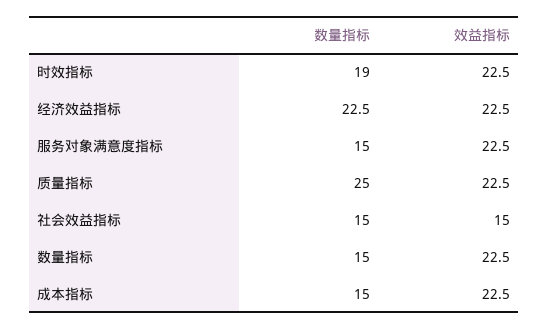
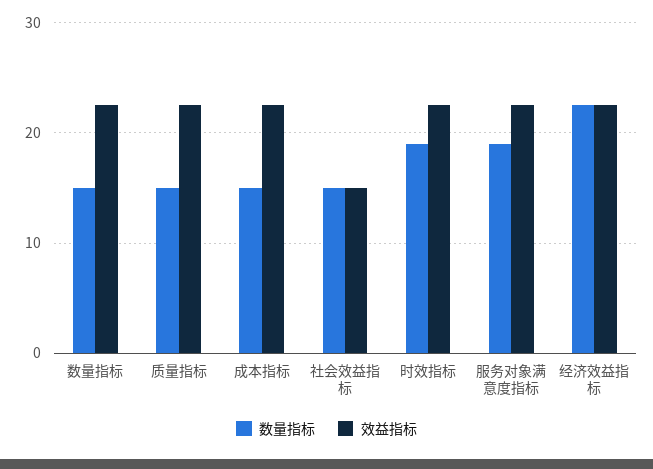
数量指标, 服务对象满意度指标: 15 -> 19
数量指标, 质量指标: 25 -> 15

